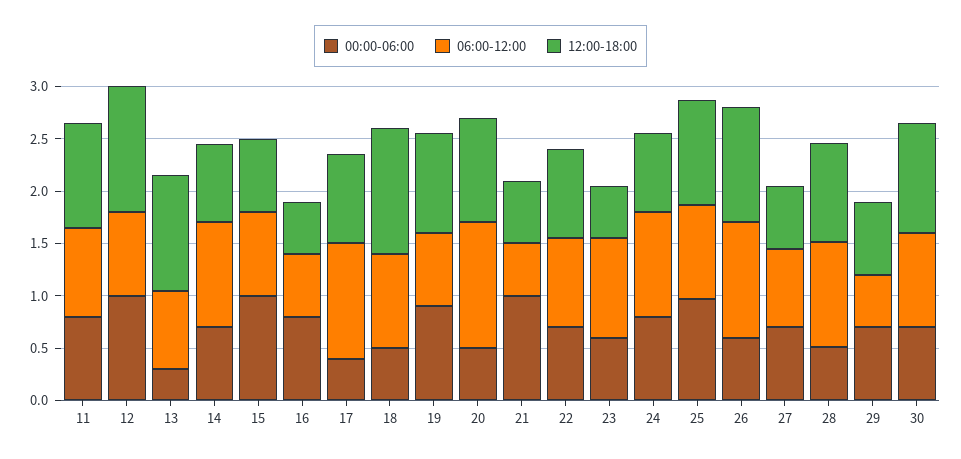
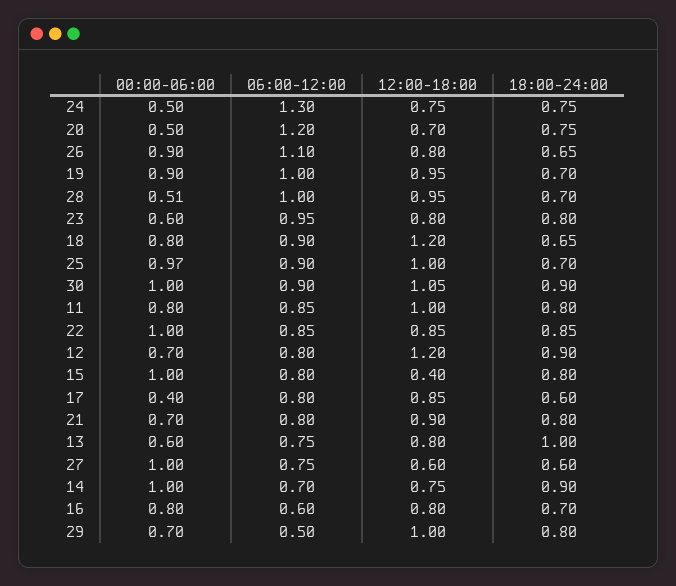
00:00-06:00, 12: 1 -> 0.7
00:00-06:00, 13: 0.3 -> 0.6
12:00-18:00, 13: 1.1 -> 0.8
00:00-06:00, 14: 0.7 -> 1
06:00-12:00, 14: 1 -> 0.7
12:00-18:00, 15: 0.7 -> 0.4
12:00-18:00, 16: 0.5 -> 0.8
06:00-12:00, 17: 1.1 -> 0.8
00:00-06:00, 18: 0.5 -> 0.8
06:00-12:00, 19: 0.7 -> 1
12:00-18:00, 20: 1 -> 0.7
00:00-06:00, 21: 1 -> 0.7
06:00-12:00, 21: 0.5 -> 0.8
12:00-18:00, 21: 0.6 -> 0.9
00:00-06:00, 22: 0.7 -> 1
12:00-18:00, 23: 0.5 -> 0.8
00:00-06:00, 24: 0.8 -> 0.5
06:00-12:00, 24: 1 -> 1.3
00:00-06:00, 26: 0.6 -> 0.9
12:00-18:00, 26: 1.1 -> 0.8
00:00-06:00, 27: 0.7 -> 1
12:00-18:00, 29: 0.7 -> 1
00:00-06:00, 30: 0.7 -> 1
18:00-24:00, 24: none -> 0.75
18:00-24:00, 20: none -> 0.75
18:00-24:00, 26: none -> 0.65
18:00-24:00, 19: none -> 0.7
18:00-24:00, 28: none -> 0.7
18:00-24:00, 23: none -> 0.8
18:00-24:00, 18: none -> 0.65
18:00-24:00, 25: none -> 0.7
18:00-24:00, 30: none -> 0.9
18:00-24:00, 11: none -> 0.8
18:00-24:00, 22: none -> 0.85
18:00-24:00, 12: none -> 0.9
18:00-24:00, 15: none -> 0.8
18:00-24:00, 17: none -> 0.6
18:00-24:00, 21: none -> 0.8
18:00-24:00, 13: none -> 1
18:00-24:00, 27: none -> 0.6
18:00-24:00, 14: none -> 0.9
18:00-24:00, 16: none -> 0.7
18:00-24:00, 29: none -> 0.8

